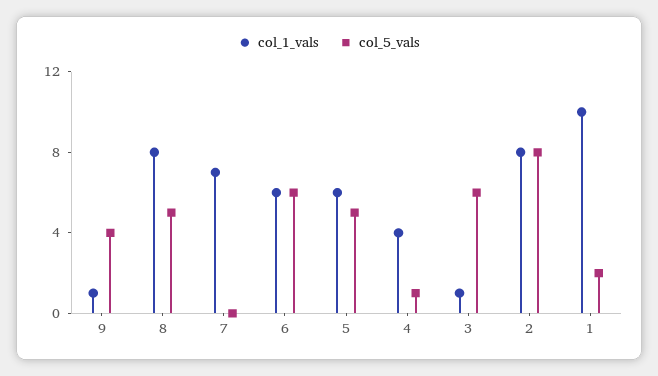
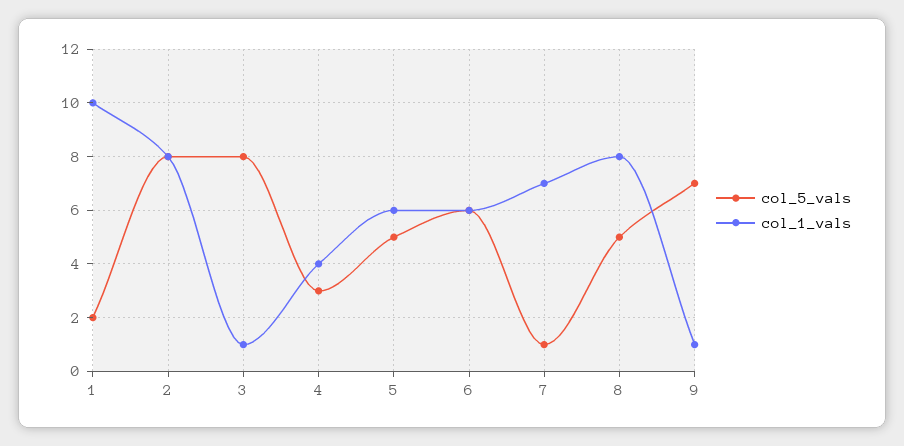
col_5_vals, 9: 4 -> 7
col_5_vals, 7: 0 -> 1
col_5_vals, 4: 1 -> 3
col_5_vals, 3: 6 -> 8

